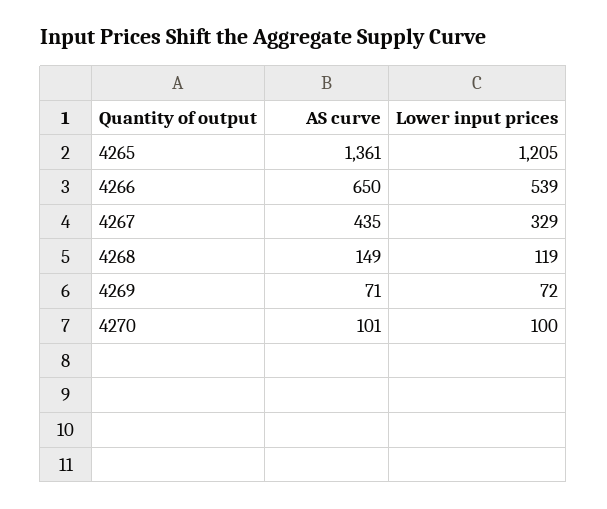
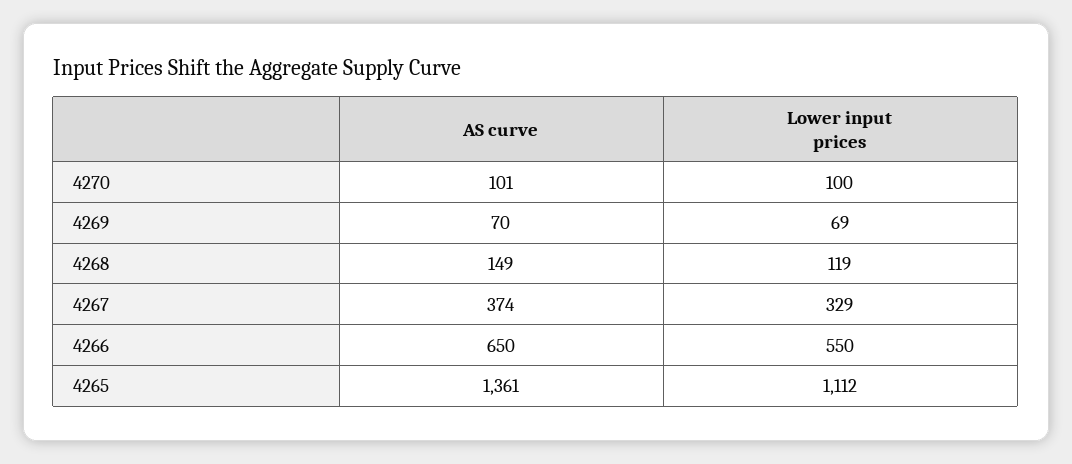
Lower input prices, 4265: 1205 -> 1112
Lower input prices, 4266: 539 -> 550
AS curve, 4267: 435 -> 374
AS curve, 4269: 71 -> 70
Lower input prices, 4269: 72 -> 69

